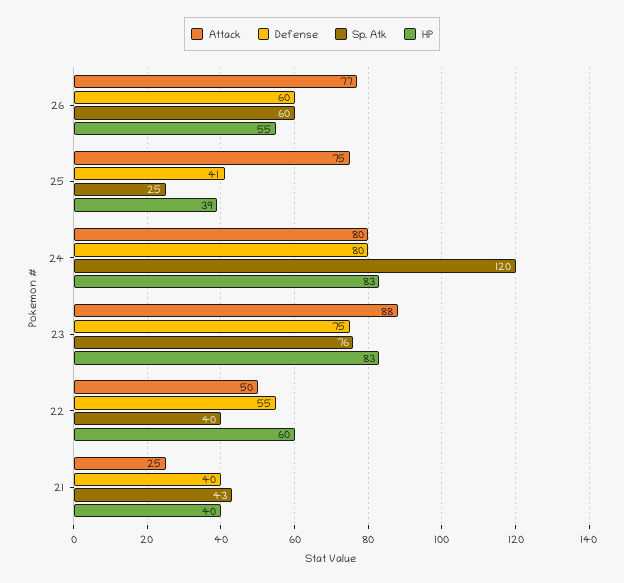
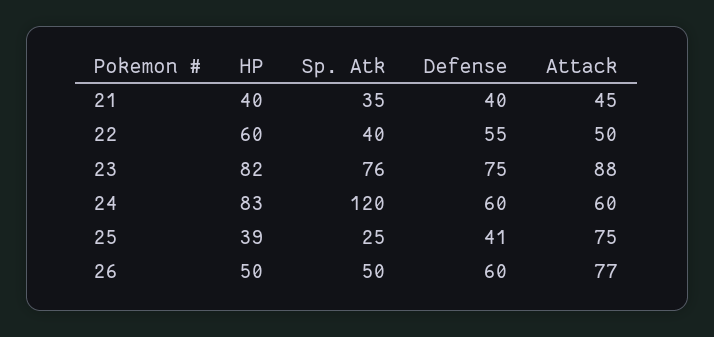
Sp. Atk, 26: 60 -> 50
HP, 26: 55 -> 50
Attack, 24: 80 -> 60
Defense, 24: 80 -> 60
HP, 23: 83 -> 82
Attack, 21: 25 -> 45
Sp. Atk, 21: 43 -> 35

